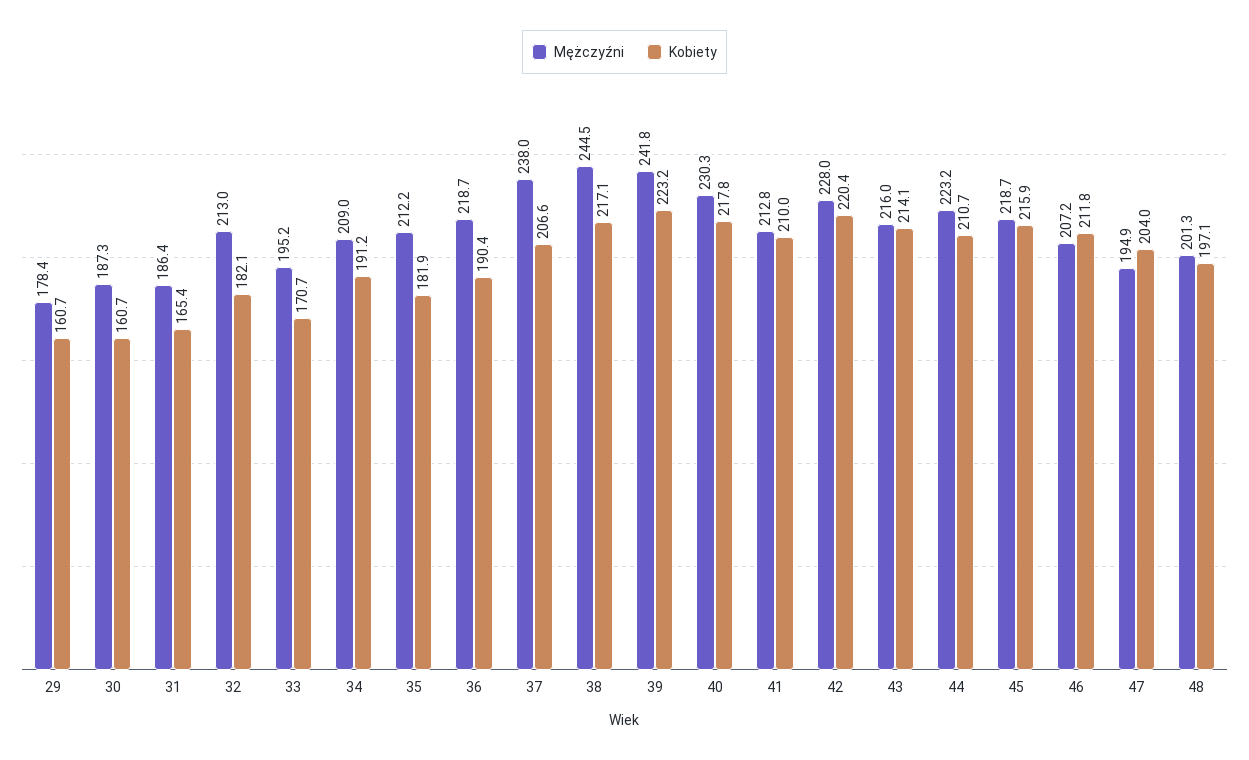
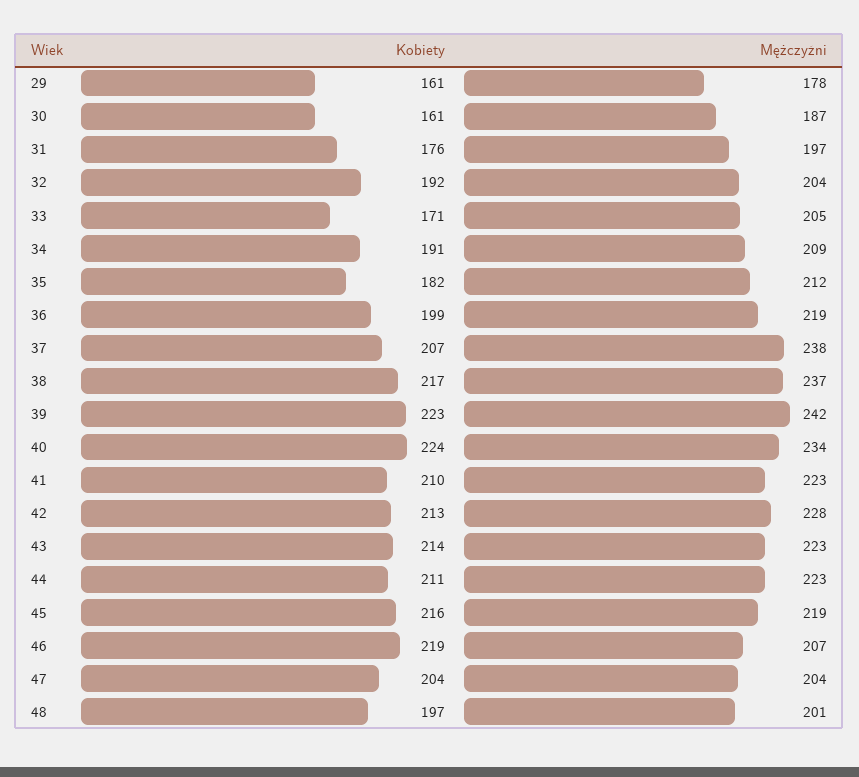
Mężczyźni, 31: 186.4 -> 197
Kobiety, 31: 165.4 -> 176
Mężczyźni, 32: 213 -> 204
Kobiety, 32: 182.1 -> 192
Mężczyźni, 33: 195.2 -> 205
Kobiety, 36: 190.4 -> 199
Mężczyźni, 38: 244.5 -> 237
Mężczyźni, 40: 230.3 -> 234
Kobiety, 40: 217.8 -> 224
Mężczyźni, 41: 212.8 -> 223
Kobiety, 42: 220.4 -> 213
Mężczyźni, 43: 216 -> 223
Kobiety, 46: 211.8 -> 219
Mężczyźni, 47: 194.9 -> 204

